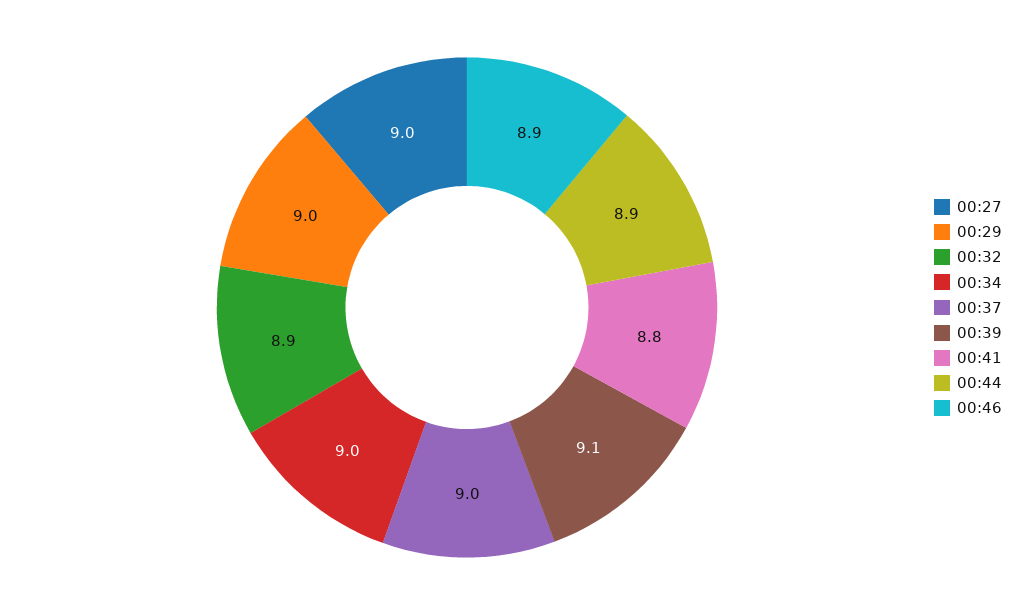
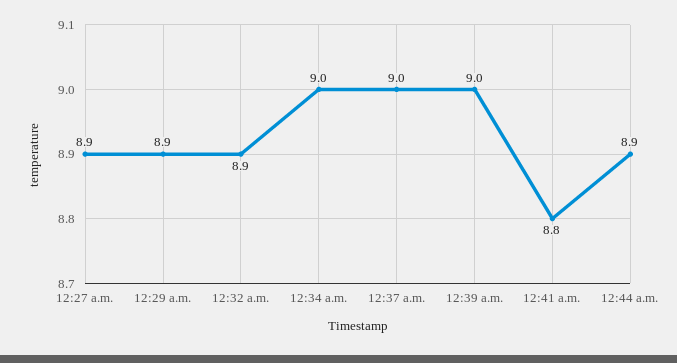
00:27: 9 -> 8.9
00:29: 9 -> 8.9
00:39: 9.1 -> 9
00:46: 8.9 -> none

